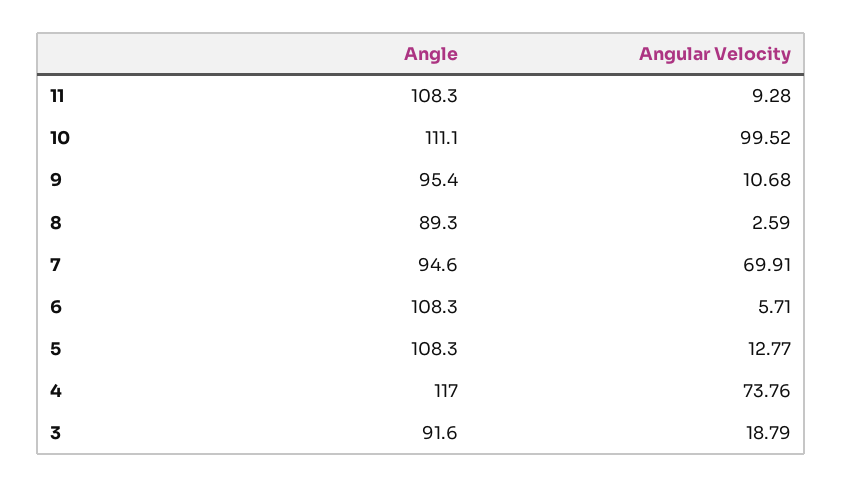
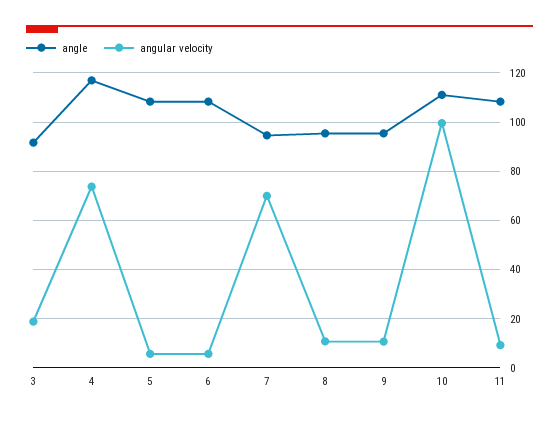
Angle, 8: 89.3 -> 95
Angular Velocity, 8: 2.59 -> 10
Angular Velocity, 5: 12.77 -> 5

